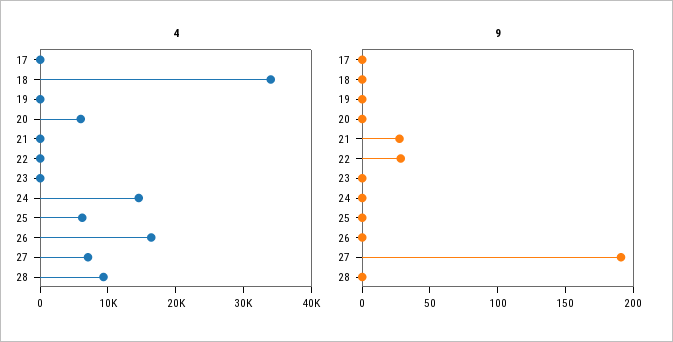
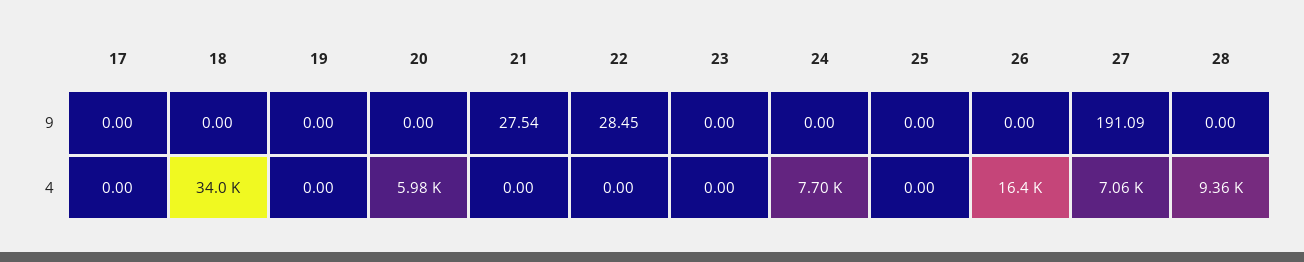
4, 24: 14000 -> 7700
4, 25: 6000 -> 0

